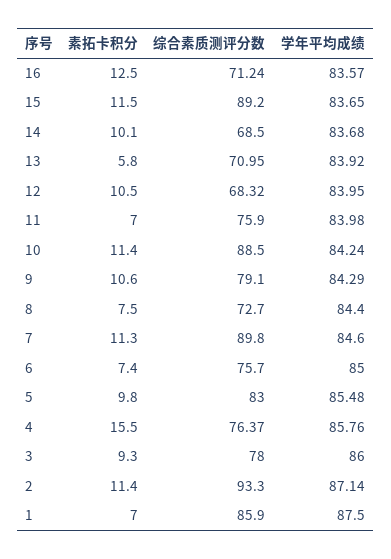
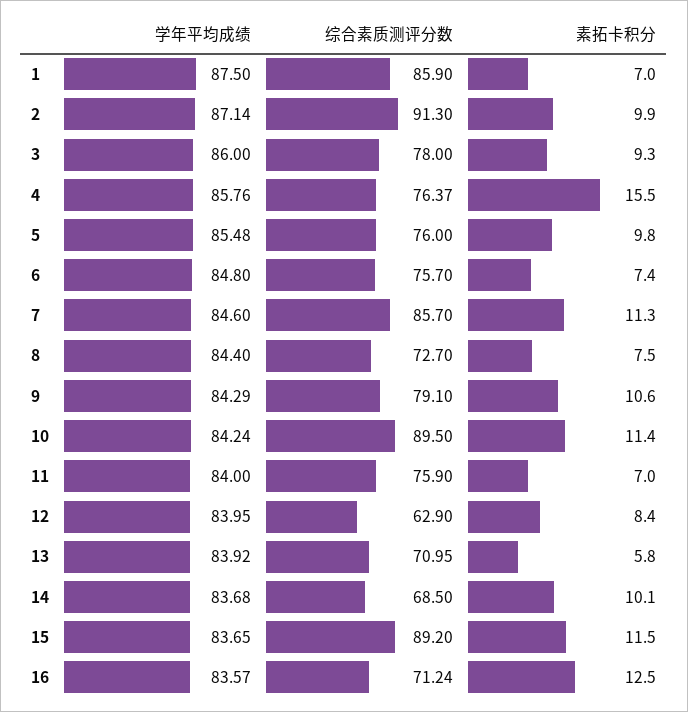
素拓卡积分, 12: 10.5 -> 8.4
综合素质测评分数, 12: 68.32 -> 62.9
学年平均成绩, 11: 83.98 -> 84
综合素质测评分数, 10: 88.5 -> 89.5
综合素质测评分数, 7: 89.8 -> 85.7
学年平均成绩, 6: 85 -> 84.8
综合素质测评分数, 5: 83 -> 76
素拓卡积分, 2: 11.4 -> 9.9
综合素质测评分数, 2: 93.3 -> 91.3

